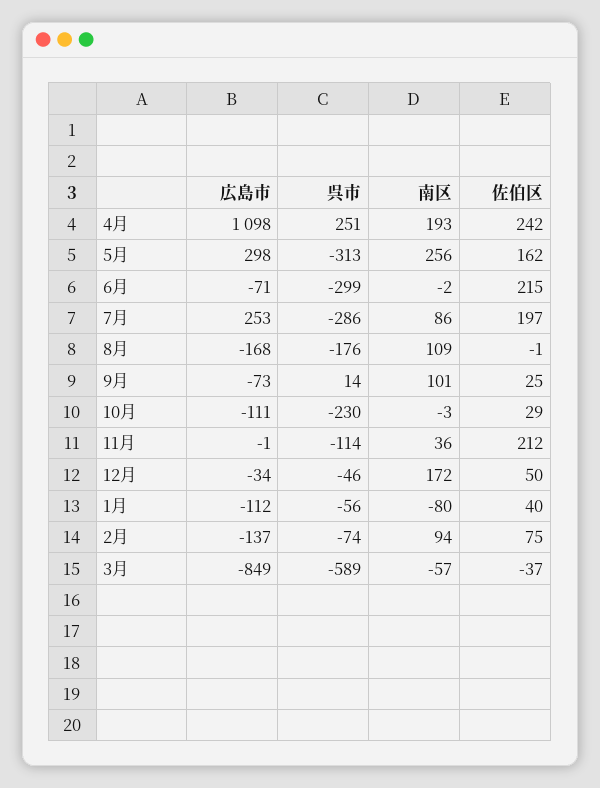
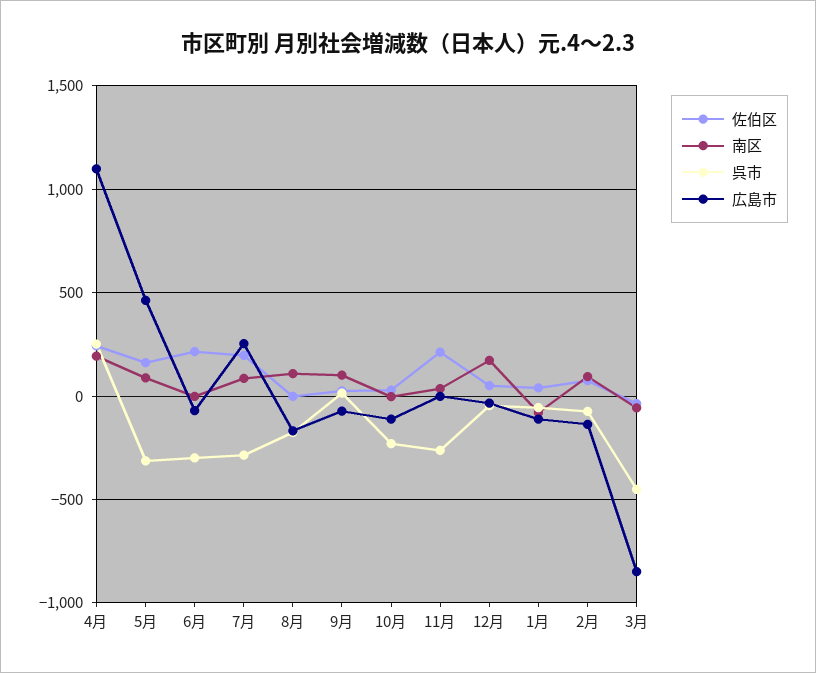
広島市, 5月: 298 -> 450
南区, 5月: 256 -> 100
呉市, 11月: -114 -> -250
呉市, 3月: -589 -> -450

